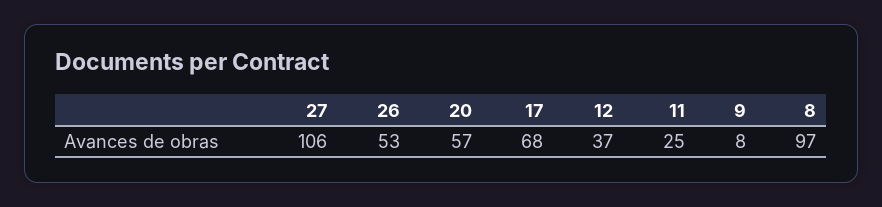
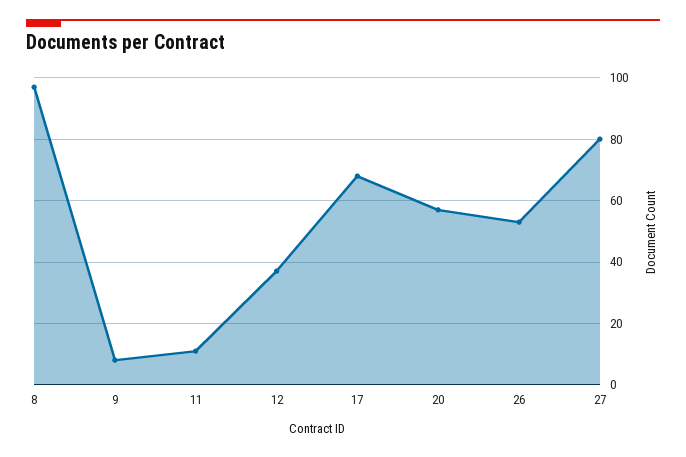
27: 106 -> 80
11: 25 -> 10

